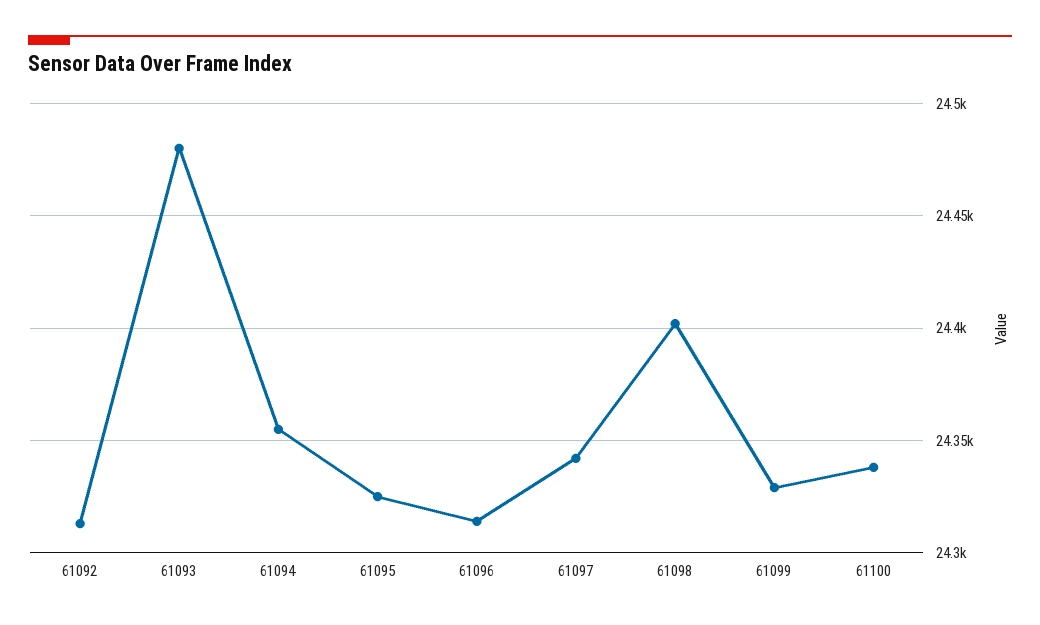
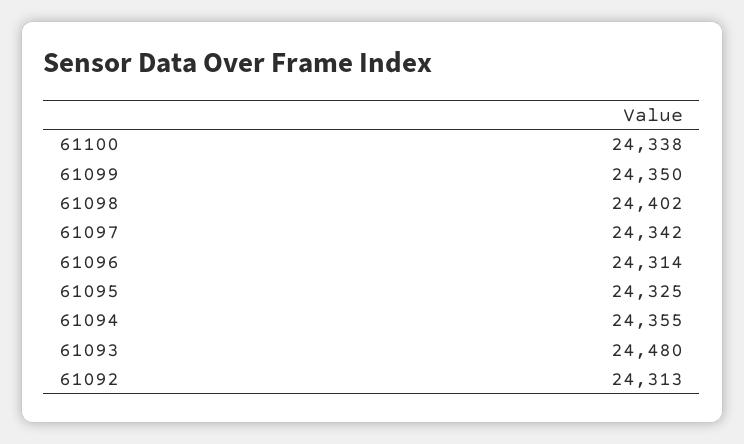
61099: 24330 -> 24350

